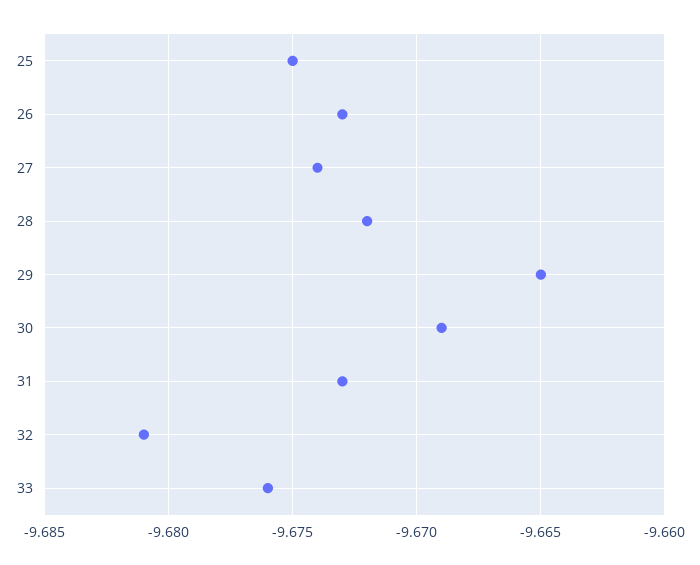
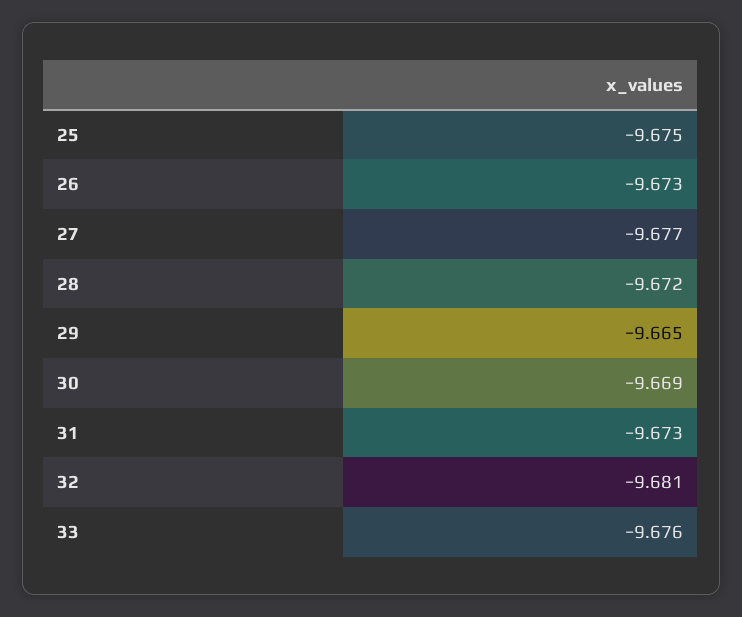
27: -9.674 -> -9.677

